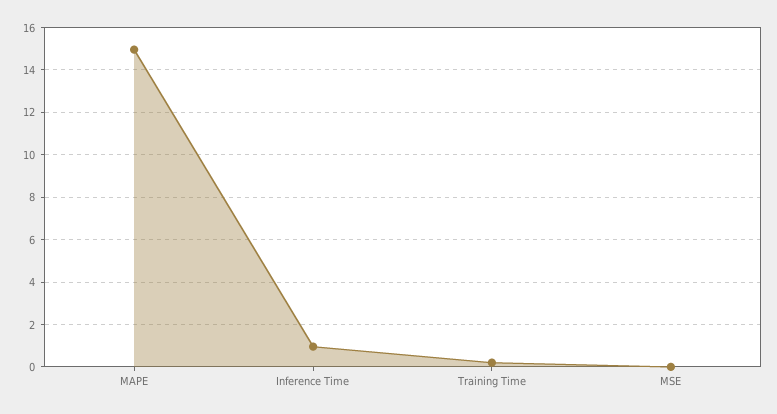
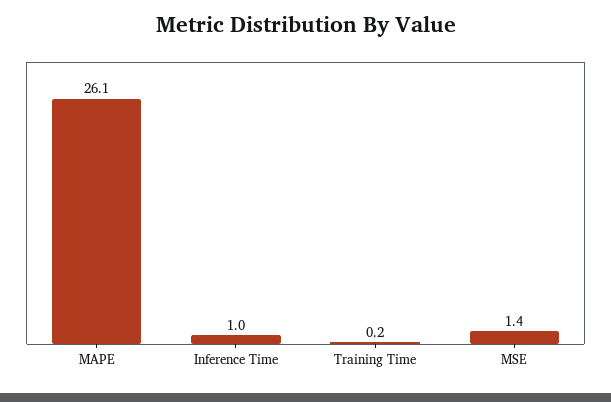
MAPE: 15 -> 26.1
MSE: 0 -> 1.4

